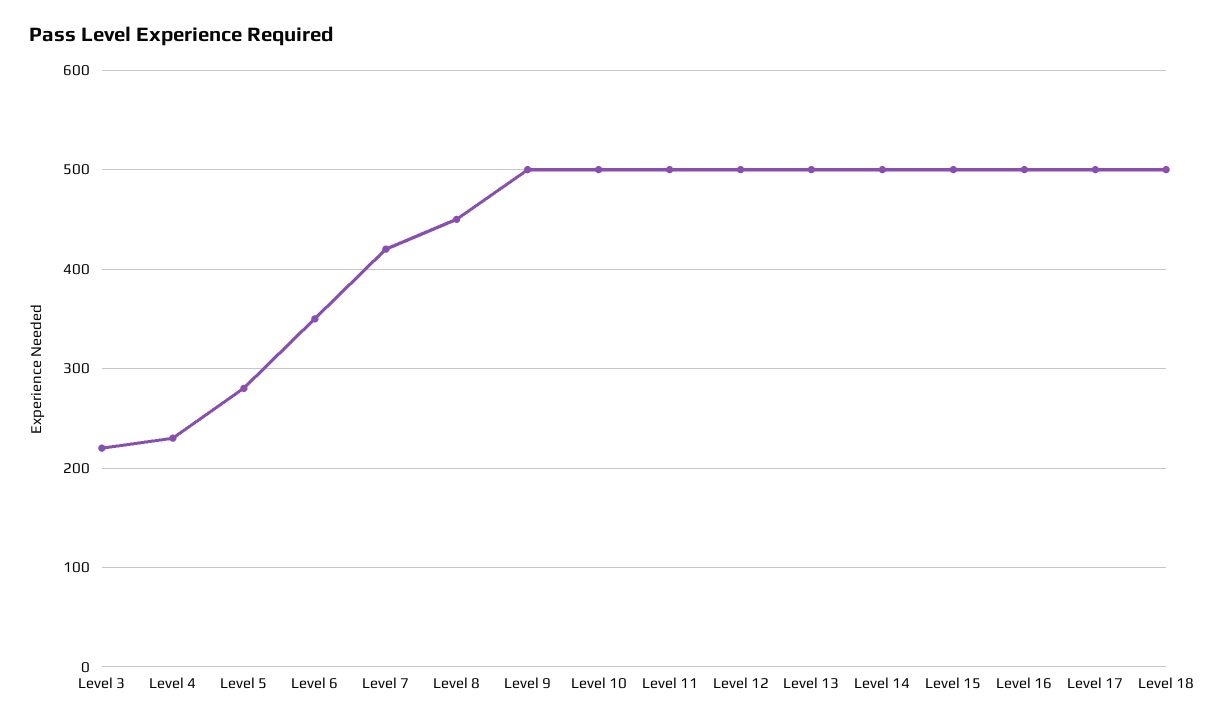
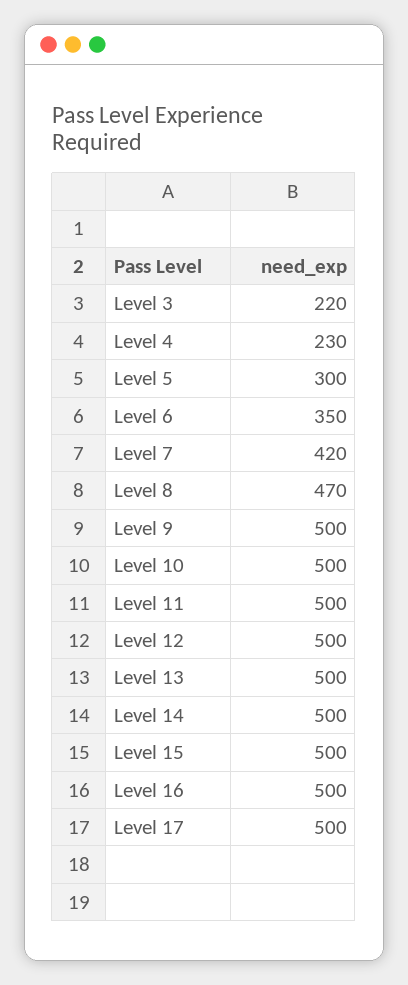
Level 5: 280 -> 300
Level 8: 450 -> 470
Level 18: 500 -> none

